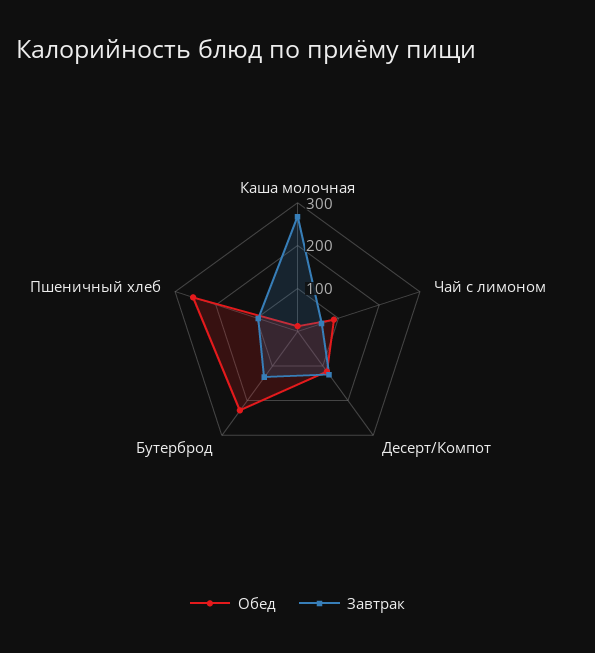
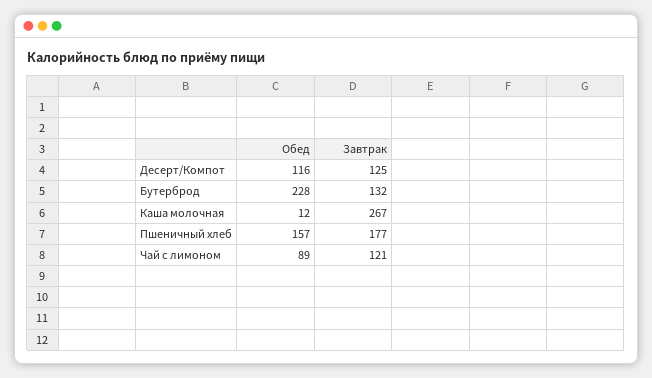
Завтрак, Чай с лимоном: 60 -> 121
Обед, Пшеничный хлеб: 260 -> 157
Завтрак, Пшеничный хлеб: 100 -> 177

